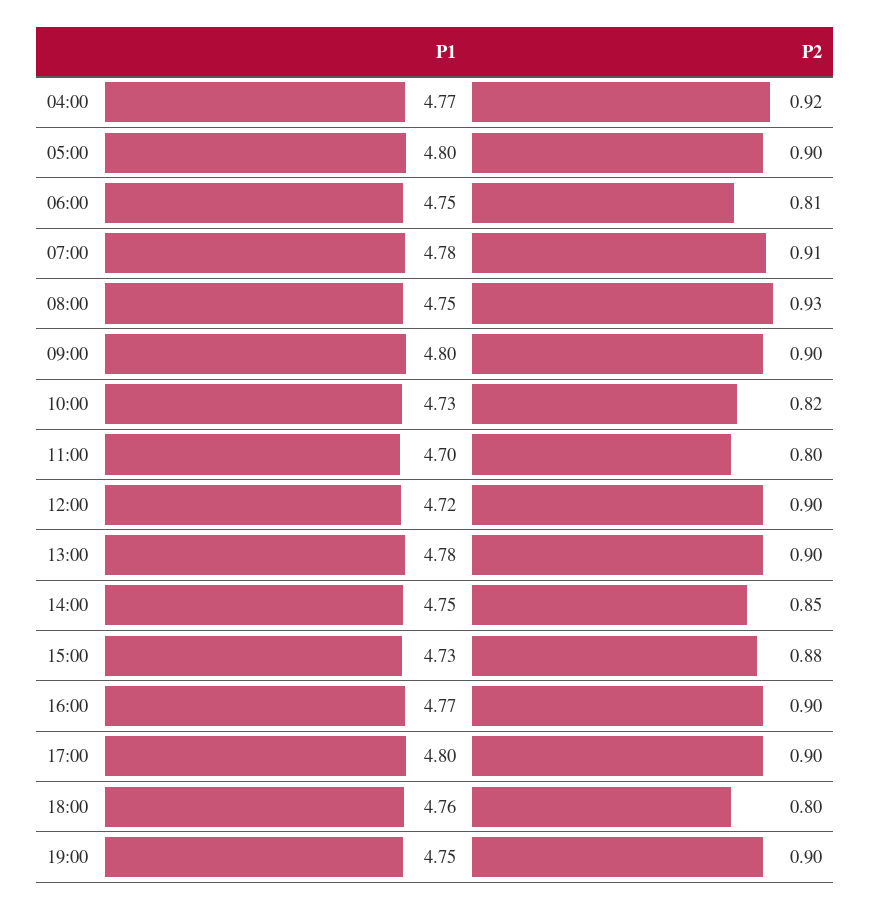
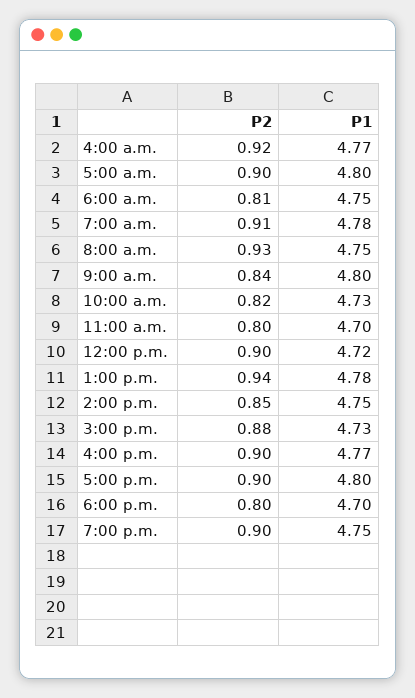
P2, 09:00: 0.9 -> 0.84
P2, 13:00: 0.9 -> 0.94
P1, 18:00: 4.76 -> 4.7

